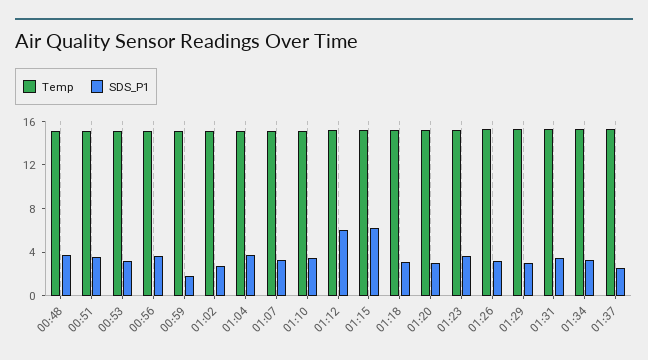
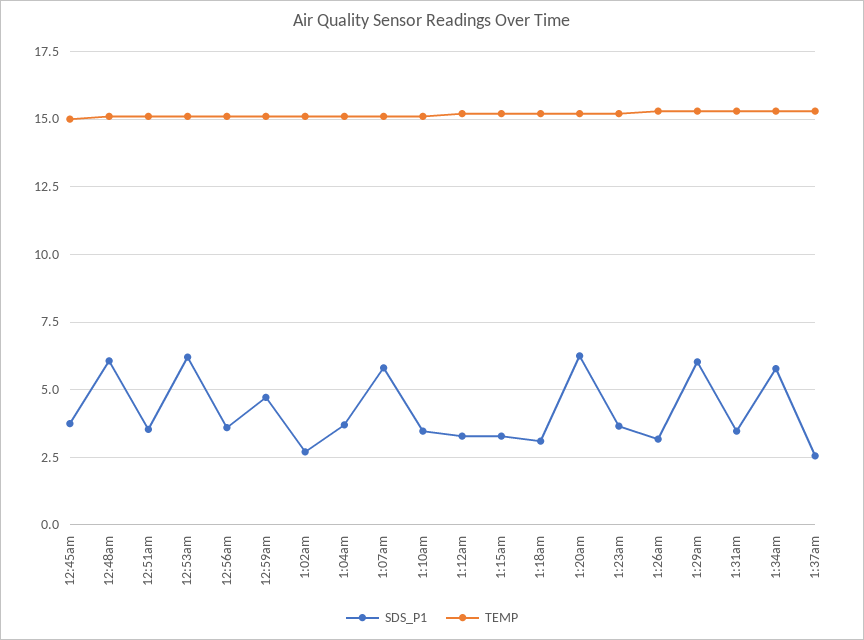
SDS_P1, 00:48: 4 -> 6
SDS_P1, 00:53: 3 -> 6.25
SDS_P1, 00:59: 2 -> 4.75
SDS_P1, 01:07: 3 -> 5.75
SDS_P1, 01:12: 6 -> 3.25
SDS_P1, 01:15: 6 -> 3.25
SDS_P1, 01:20: 3 -> 6.25
SDS_P1, 01:29: 3 -> 6
SDS_P1, 01:34: 3 -> 5.75
SDS_P1, 12:45am: none -> 3.75
Temp, 12:45am: none -> 15

